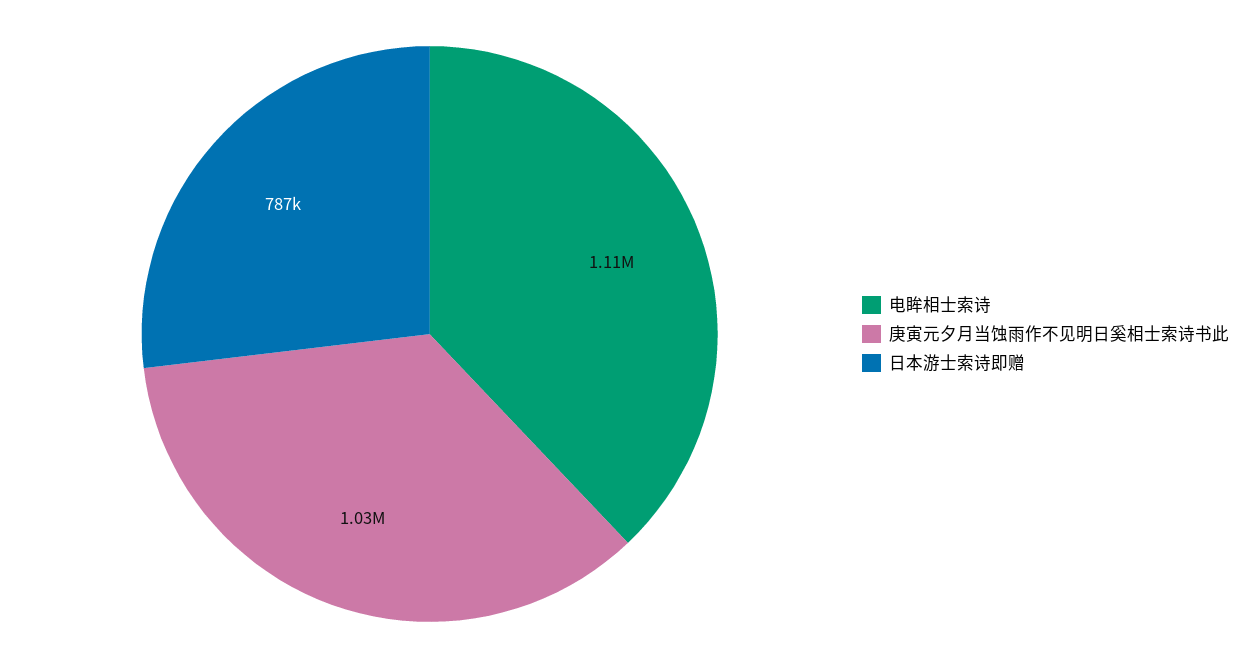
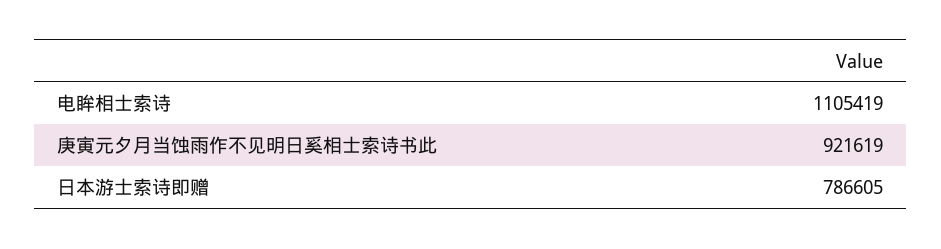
庚寅元夕月当蚀雨作不见明日奚相士索诗书此: 1030000 -> 921619

